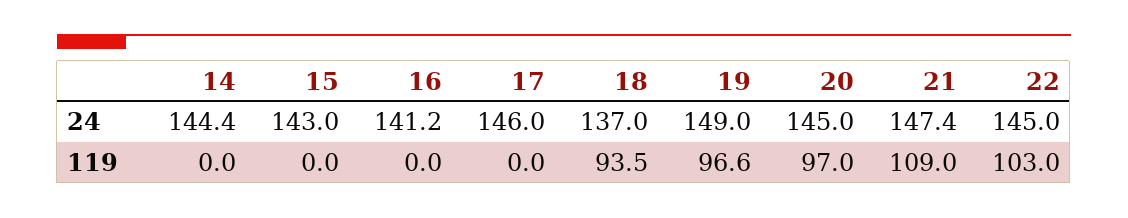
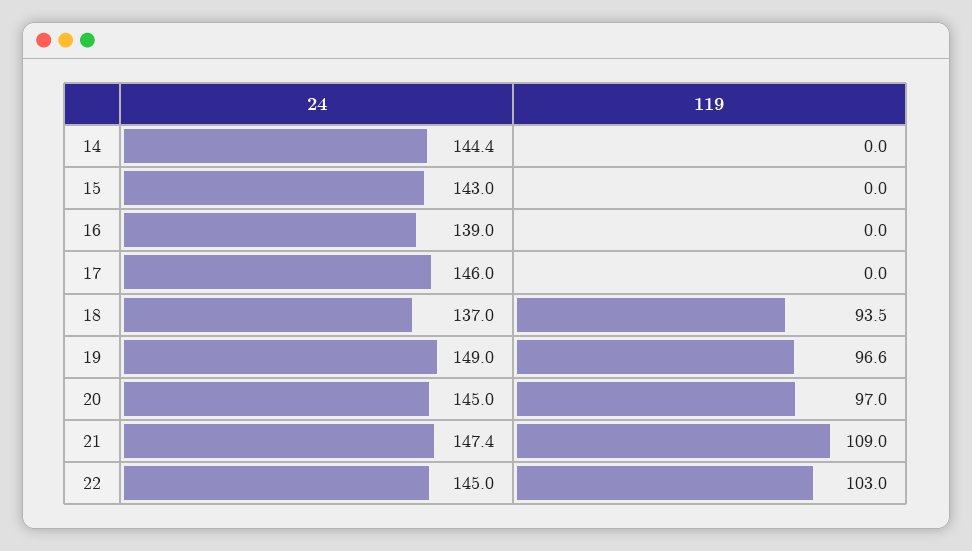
16, 24: 141.2 -> 139

